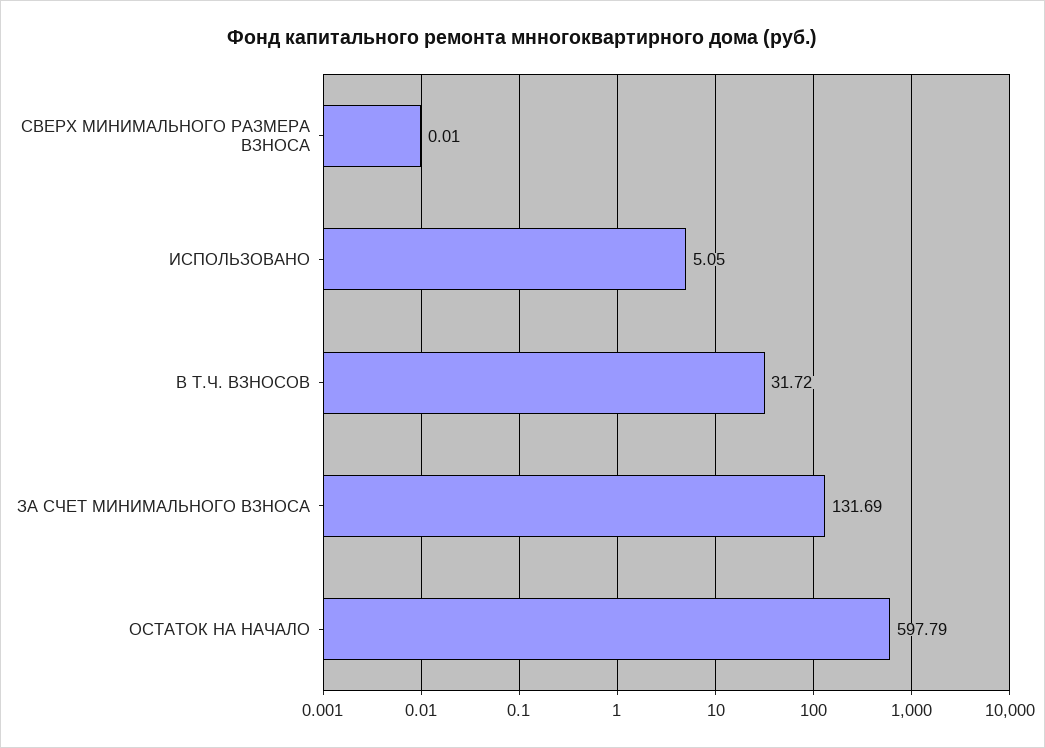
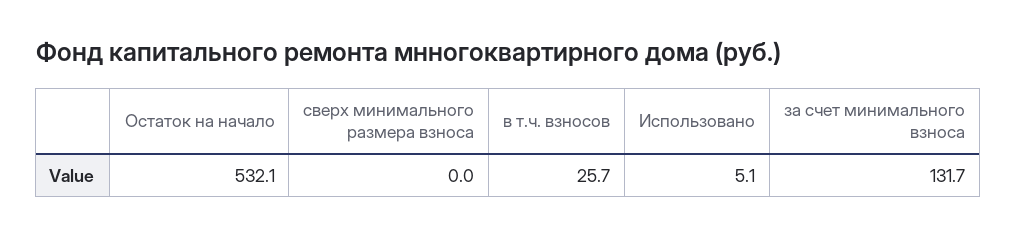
В Т.Ч. ВЗНОСОВ: 31.72 -> 25.7
ОСТАТОК НА НАЧАЛО: 597.79 -> 532.1

